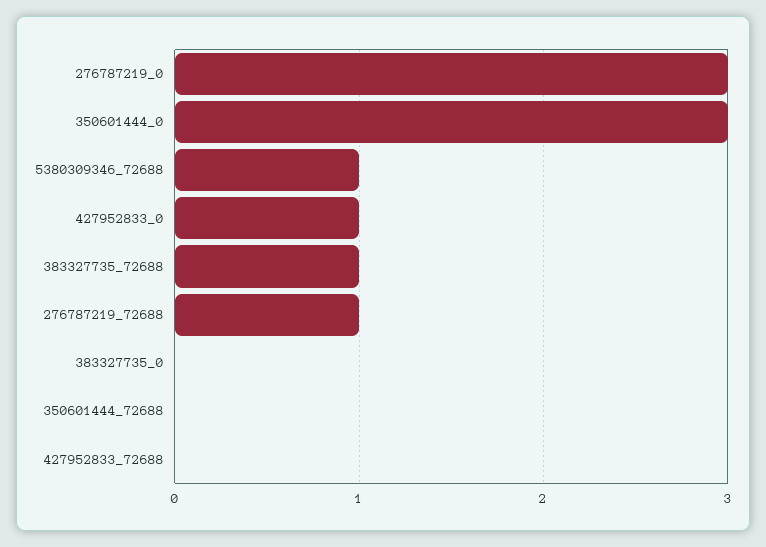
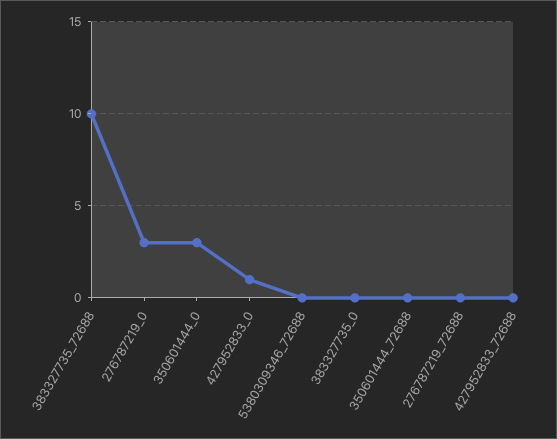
5380309346_72688: 1 -> 0
383327735_72688: 1 -> 10
276787219_72688: 1 -> 0

